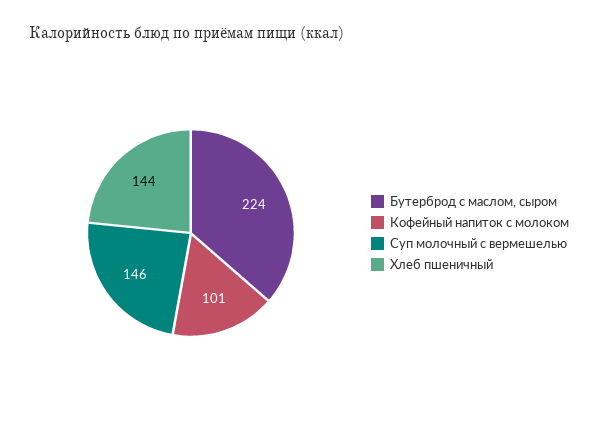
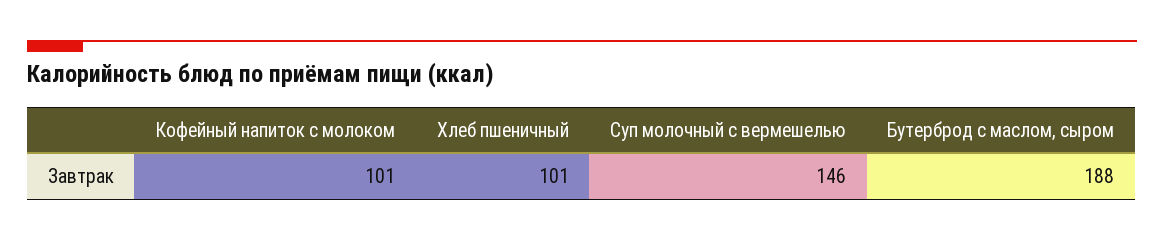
Бутерброд с маслом, сыром: 224 -> 188
Хлеб пшеничный: 144 -> 101

